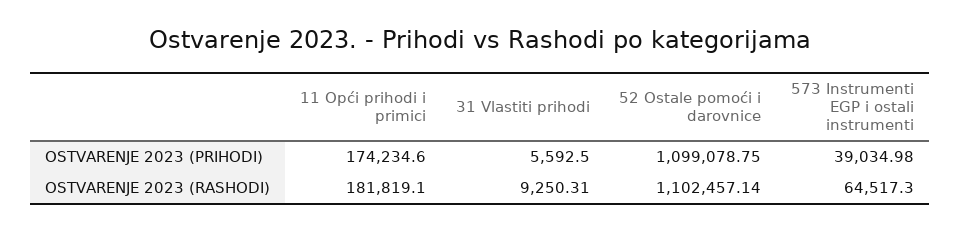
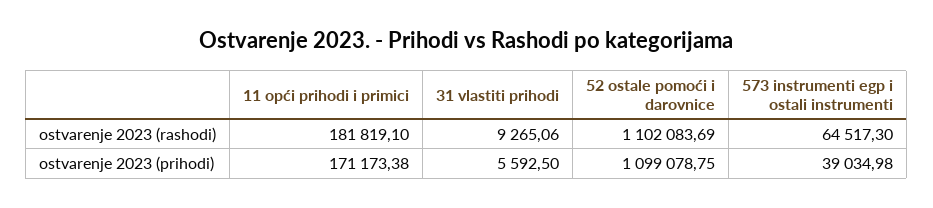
11 Opći prihodi i primici, OSTVARENJE 2023 (PRIHODI): 174234.6 -> 171173.38
31 Vlastiti prihodi, OSTVARENJE 2023 (RASHODI): 9250.31 -> 9265.06
52 Ostale pomoći i darovnice, OSTVARENJE 2023 (RASHODI): 1102457.14 -> 1102083.69

